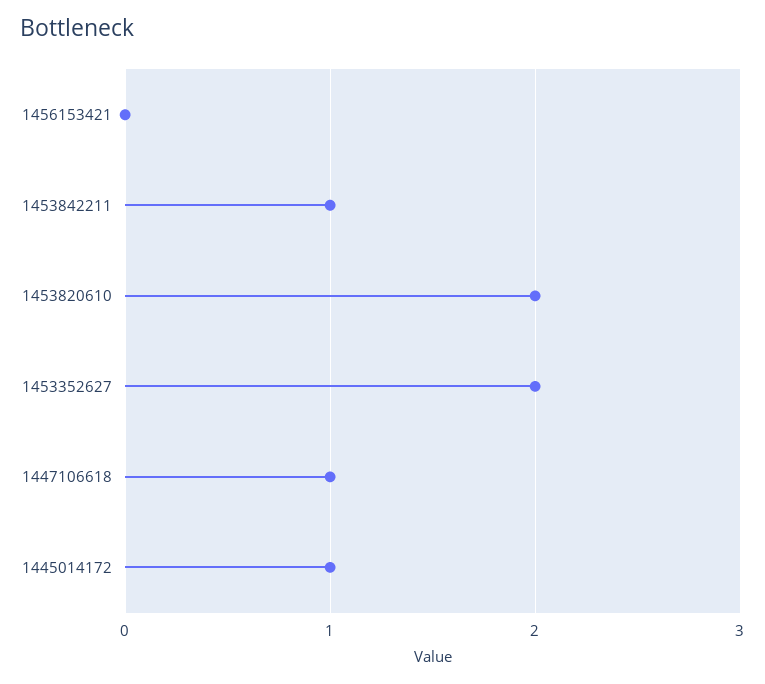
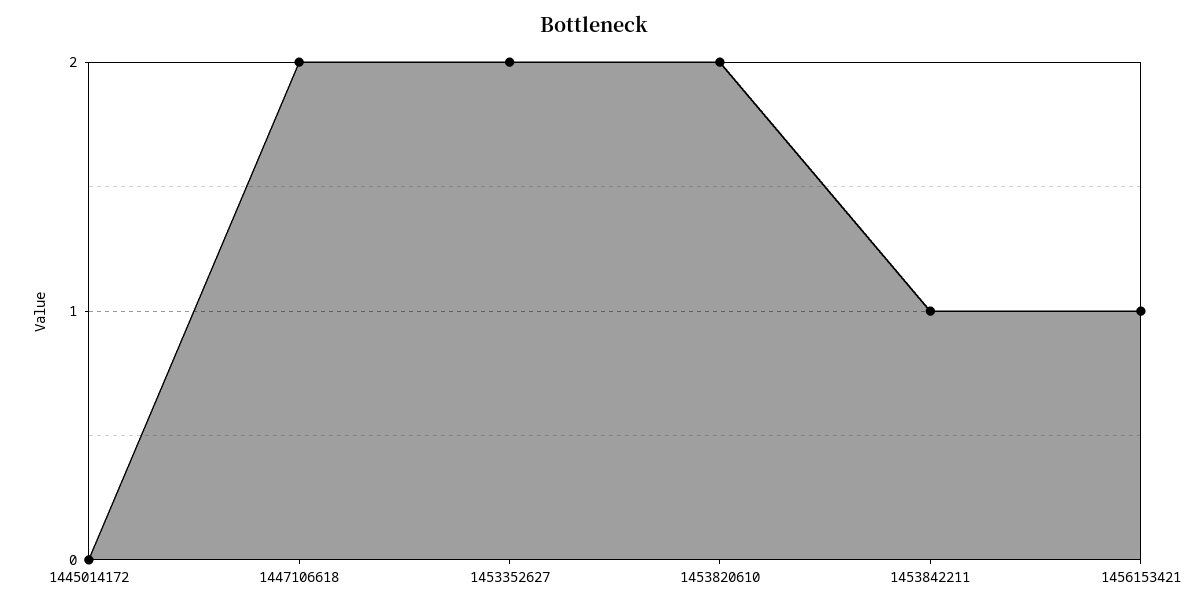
1456153421: 0 -> 1
1447106618: 1 -> 2
1445014172: 1 -> 0

